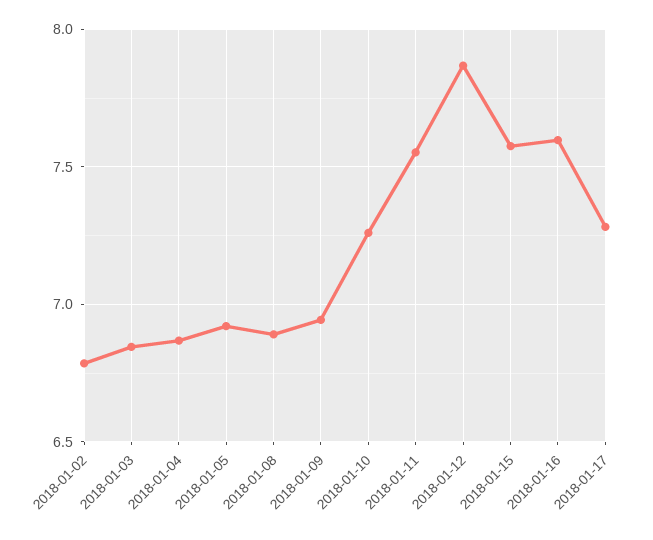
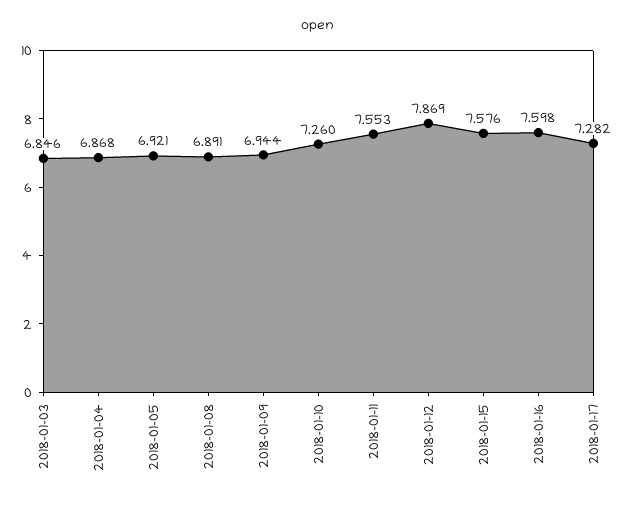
2018-01-02: 6.8 -> none

